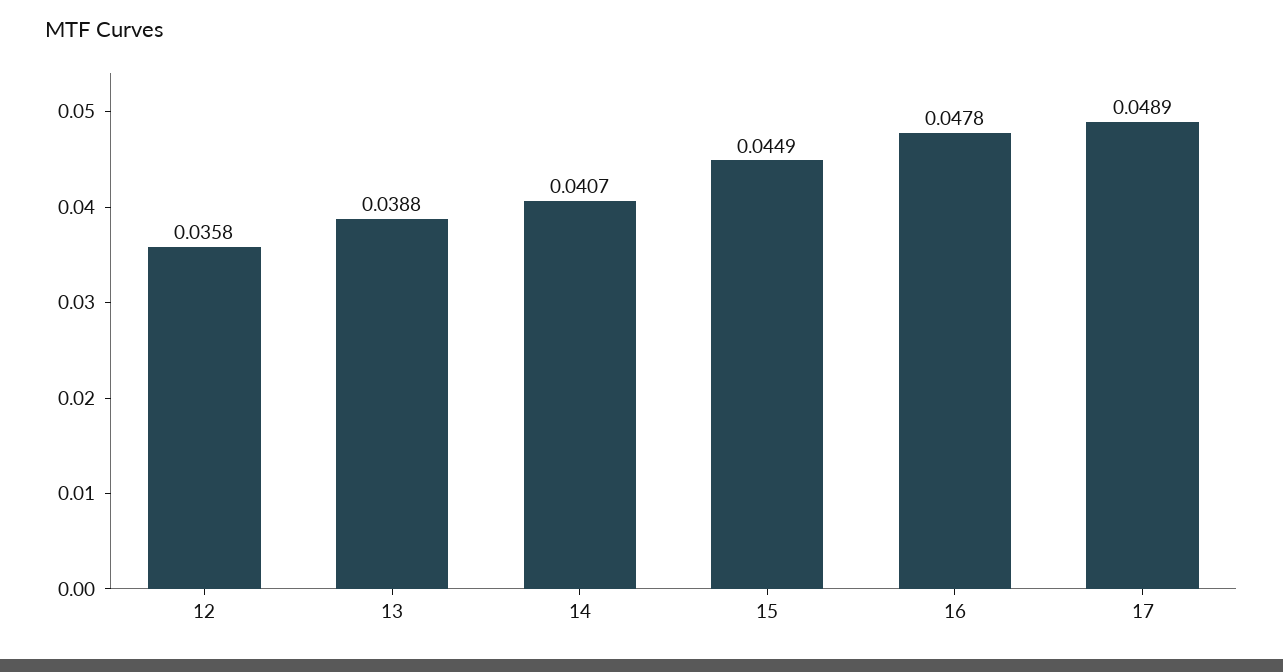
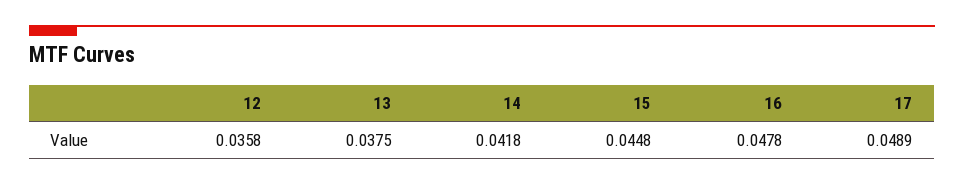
13: 0.0388 -> 0.0375
14: 0.0407 -> 0.0418
15: 0.0449 -> 0.0448

